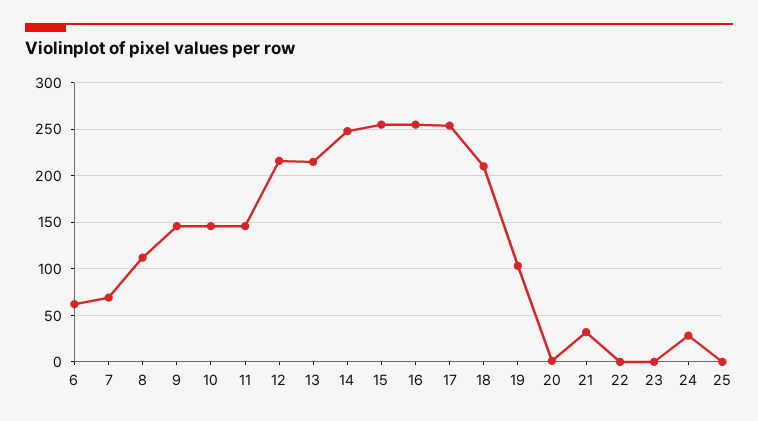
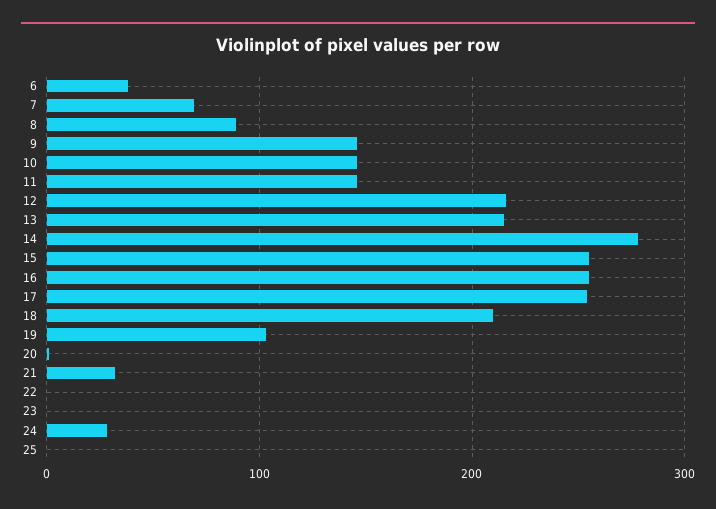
6: 60 -> 40
8: 110 -> 90
14: 250 -> 280

